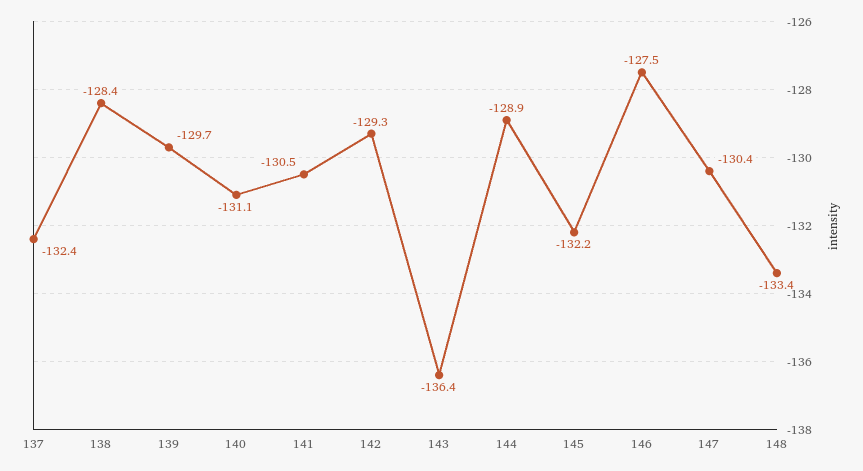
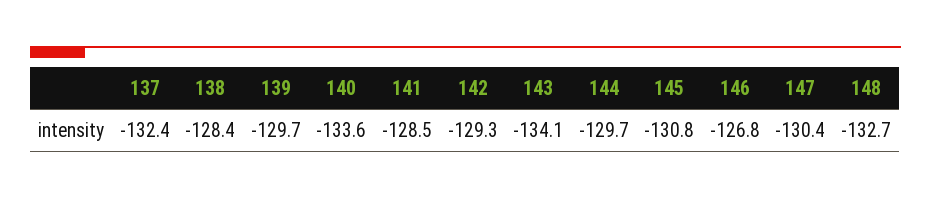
140: -131.1 -> -133.6
141: -130.5 -> -128.5
143: -136.4 -> -134.1
144: -128.9 -> -129.7
145: -132.2 -> -130.8
146: -127.5 -> -126.8
148: -133.4 -> -132.7

